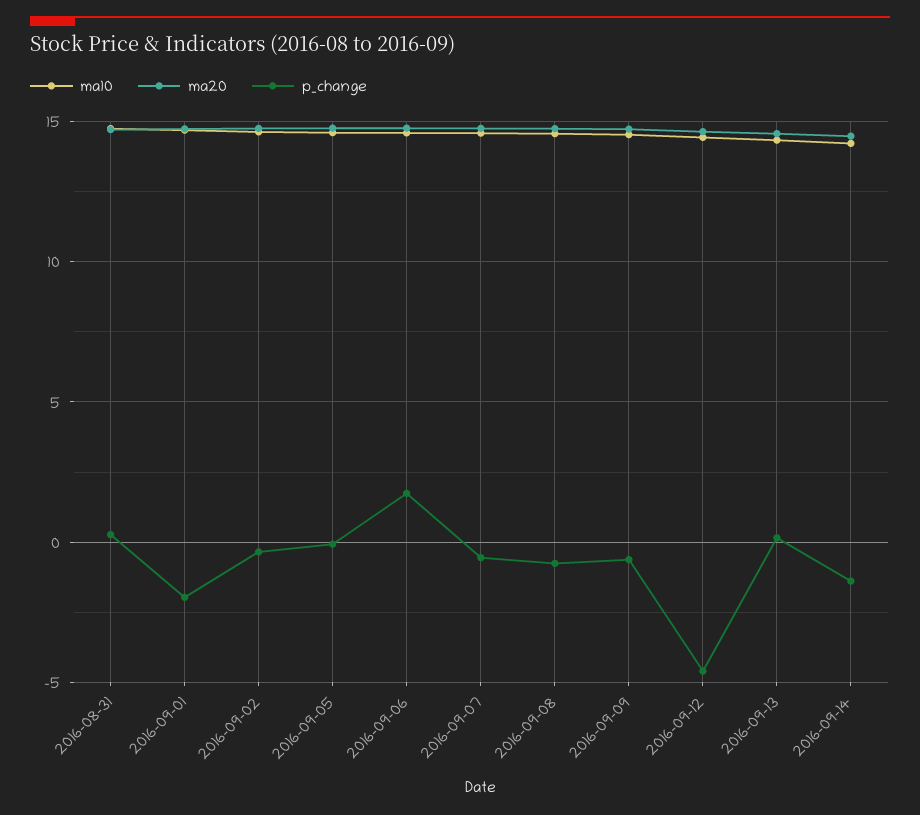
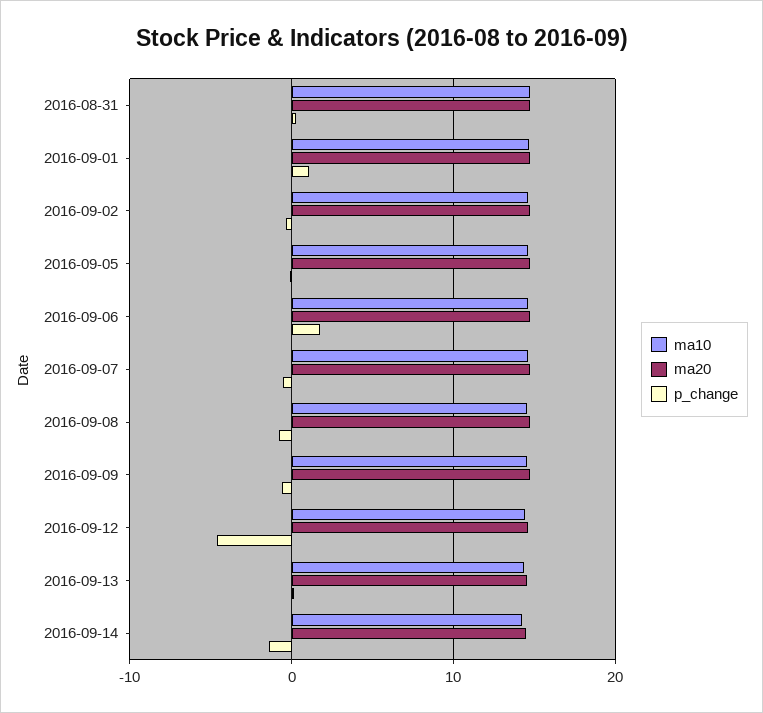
p_change, 2016-09-01: -2 -> 1

